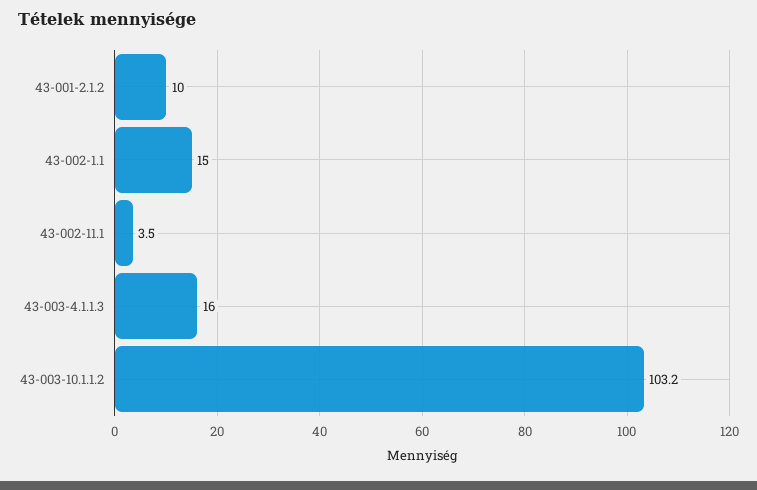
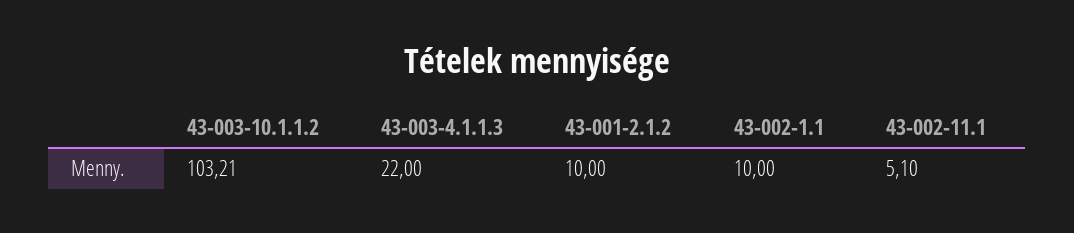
43-002-1.1: 15 -> 10
43-002-11.1: 3.5 -> 5.1
43-003-4.1.1.3: 16 -> 22

